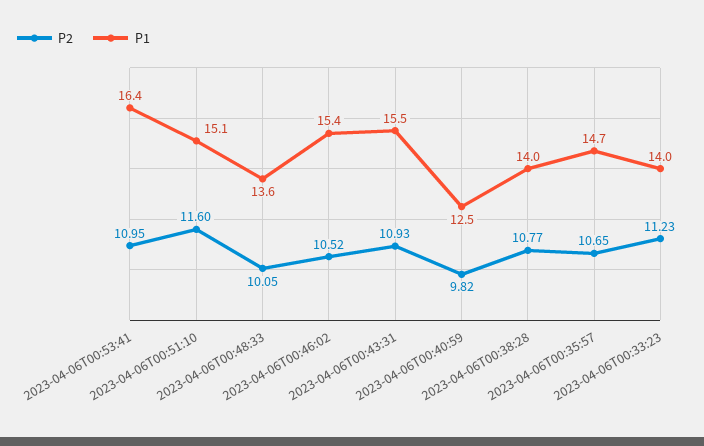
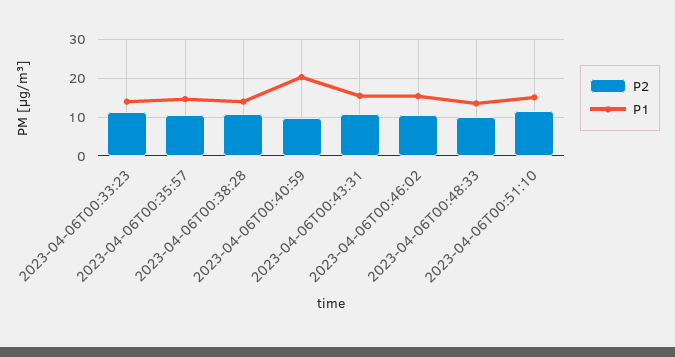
P2, 2023-04-06T00:53:41: 10.95 -> none
P1, 2023-04-06T00:53:41: 16.4 -> none
P1, 2023-04-06T00:40:59: 12.5 -> 20

